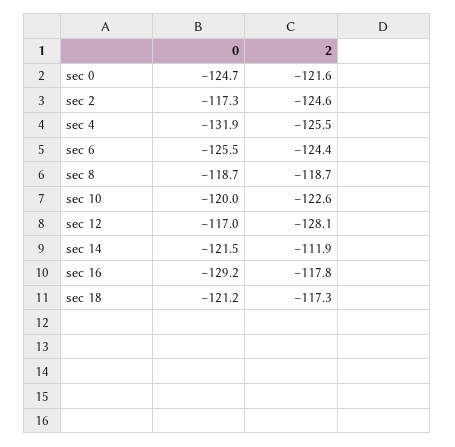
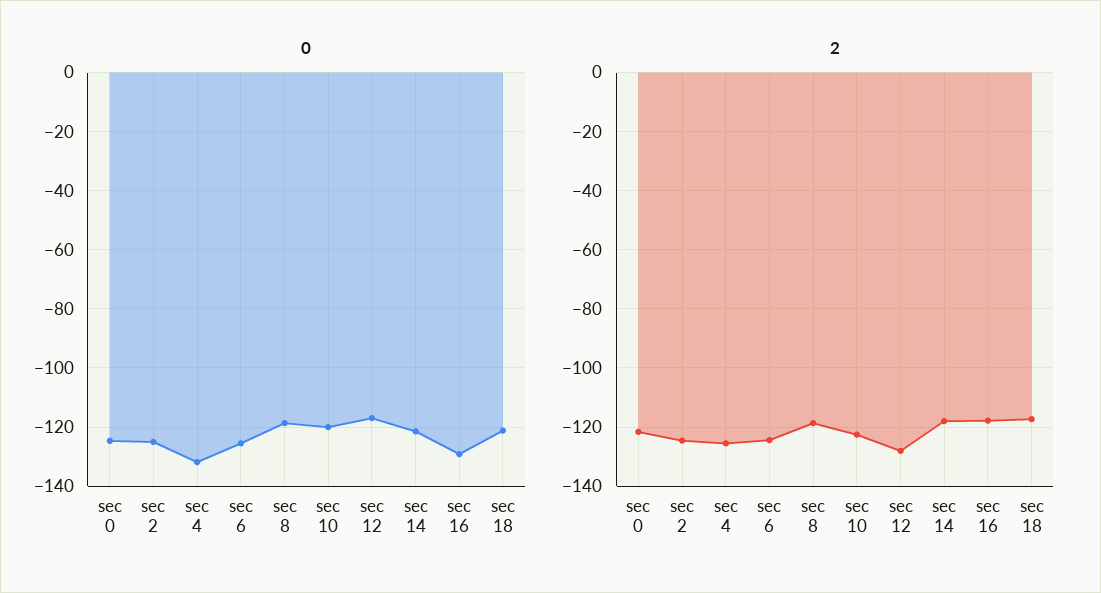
0, sec 2: -117.3 -> -125
2, sec 14: -111.9 -> -117.5

